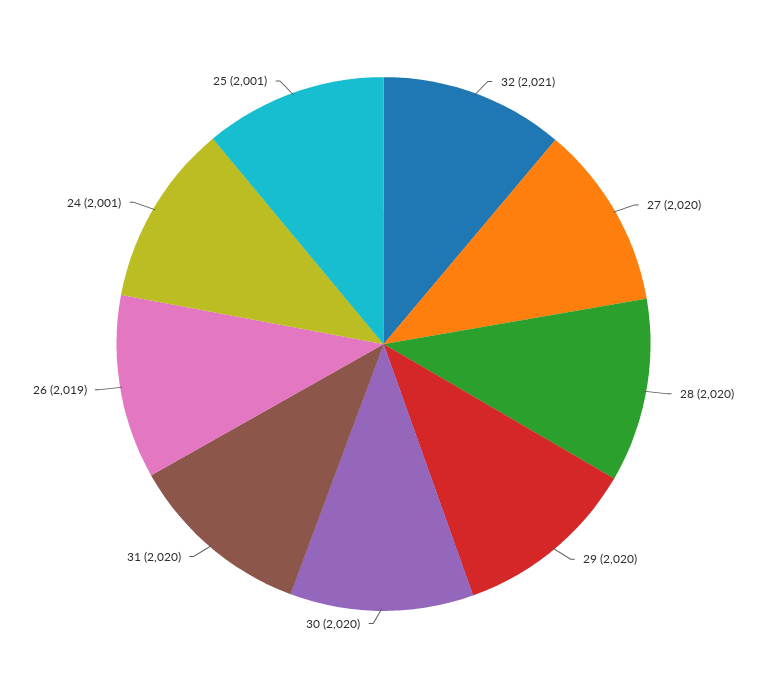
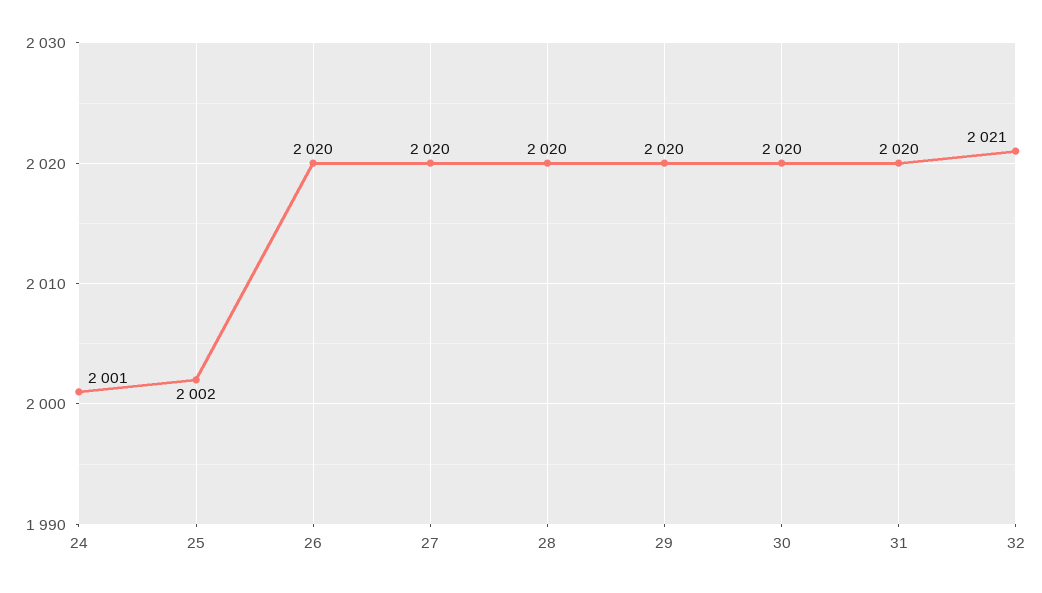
26: 2019 -> 2020
25: 2001 -> 2002

